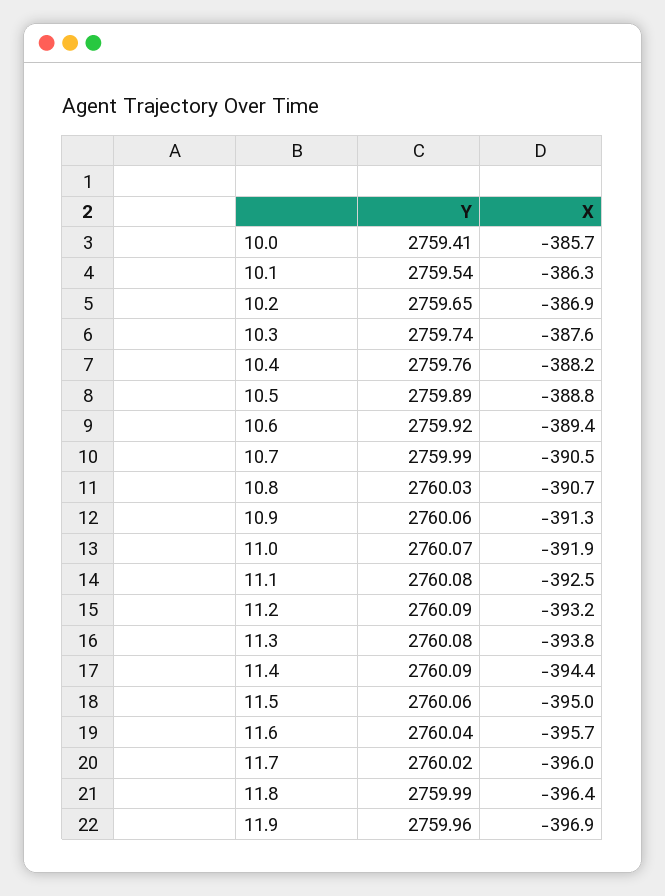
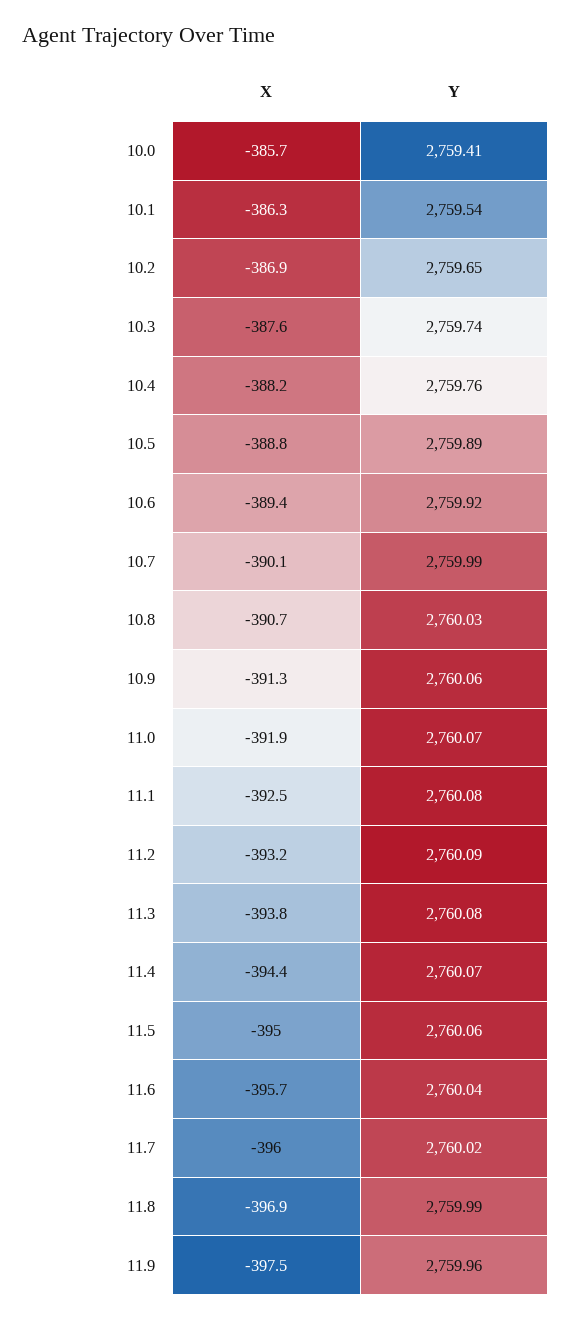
X, 10.7: -390.5 -> -390.1
Y, 11.4: 2760.09 -> 2760.07
X, 11.8: -396.4 -> -396.9
X, 11.9: -396.9 -> -397.5

